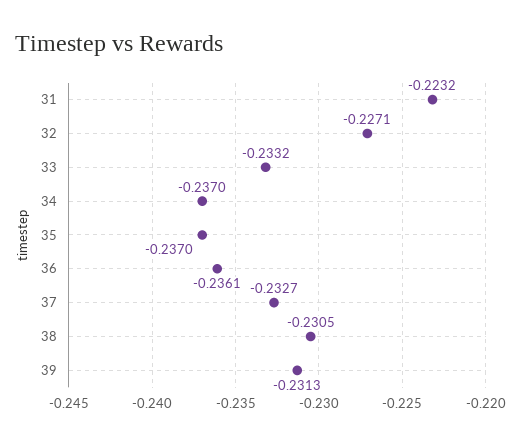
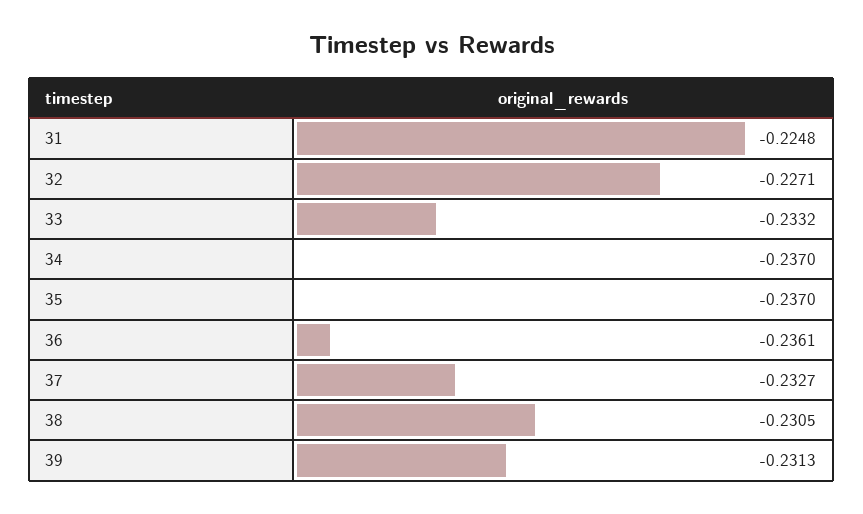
31: -0.2232 -> -0.2248

